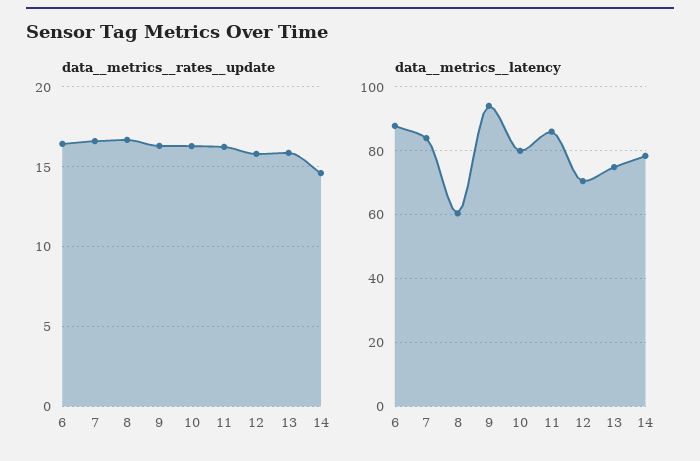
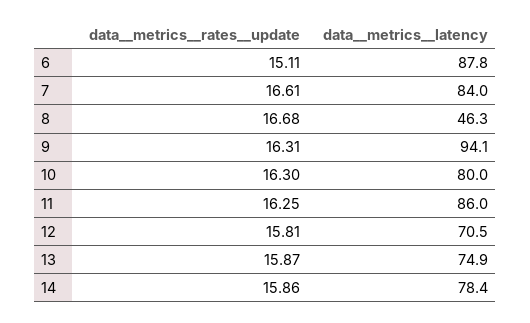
data__metrics__rates__update, 6: 16.5 -> 15.11
data__metrics__rates__update, 14: 14.5 -> 15.86
data__metrics__latency, 8: 60 -> 46.3

